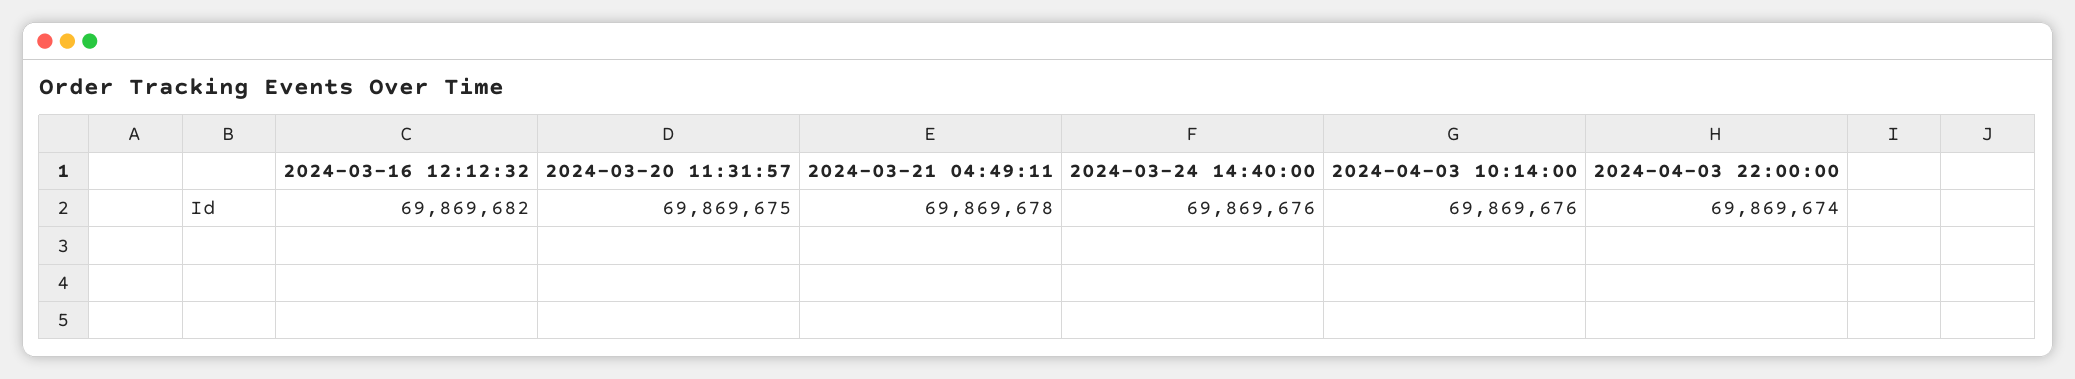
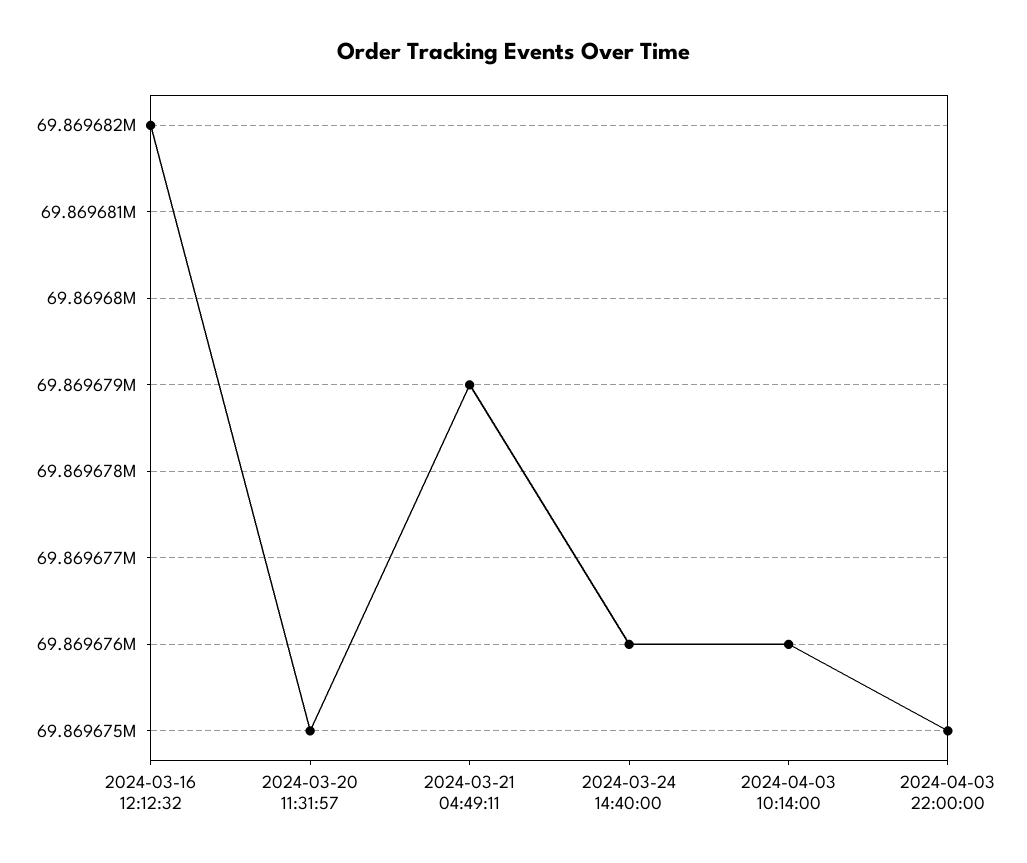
2024-03-21 04:49:11: 69869678 -> 69869679
2024-04-03 22:00:00: 69869674 -> 69869675

